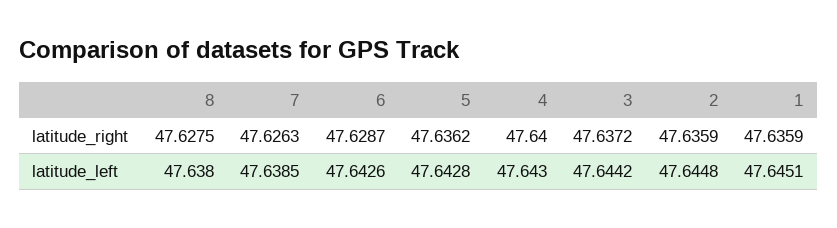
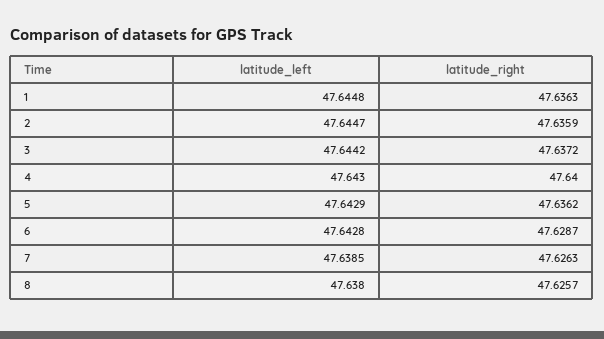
8, latitude_right: 47.6275 -> 47.6257
1, latitude_right: 47.6359 -> 47.6363
6, latitude_left: 47.6426 -> 47.6428
5, latitude_left: 47.6428 -> 47.6429
2, latitude_left: 47.6448 -> 47.6447
1, latitude_left: 47.6451 -> 47.6448

